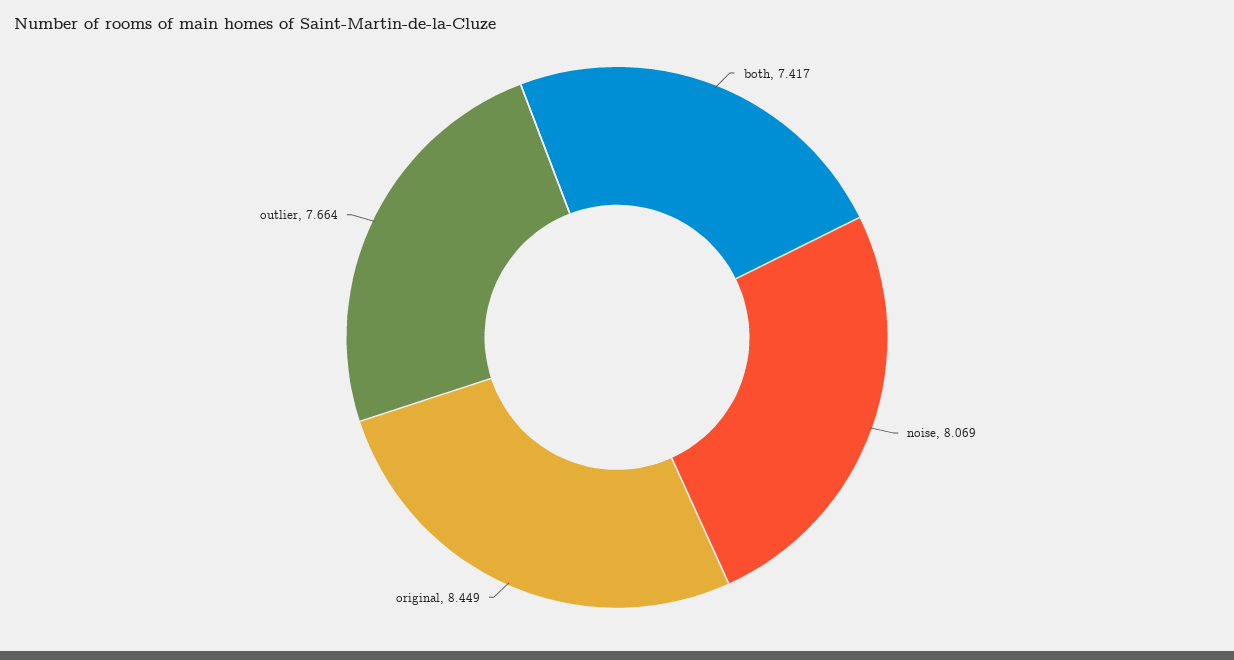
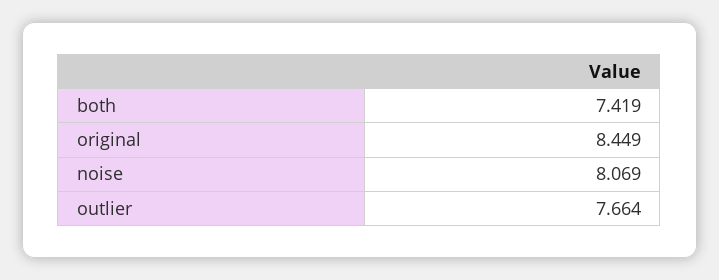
both: 7.417 -> 7.419

